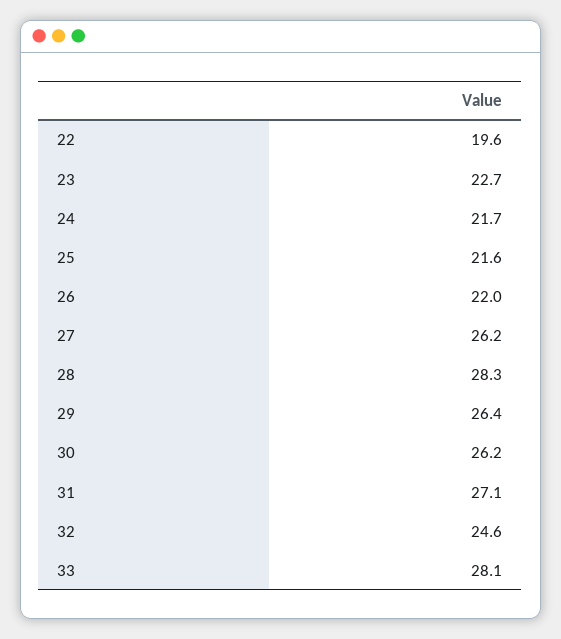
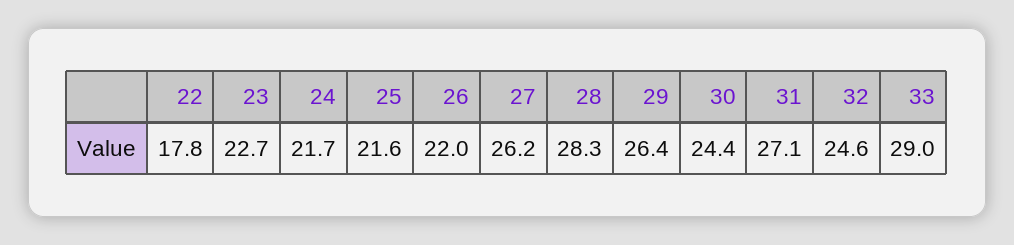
22: 19.6 -> 17.8
30: 26.2 -> 24.4
33: 28.1 -> 29

